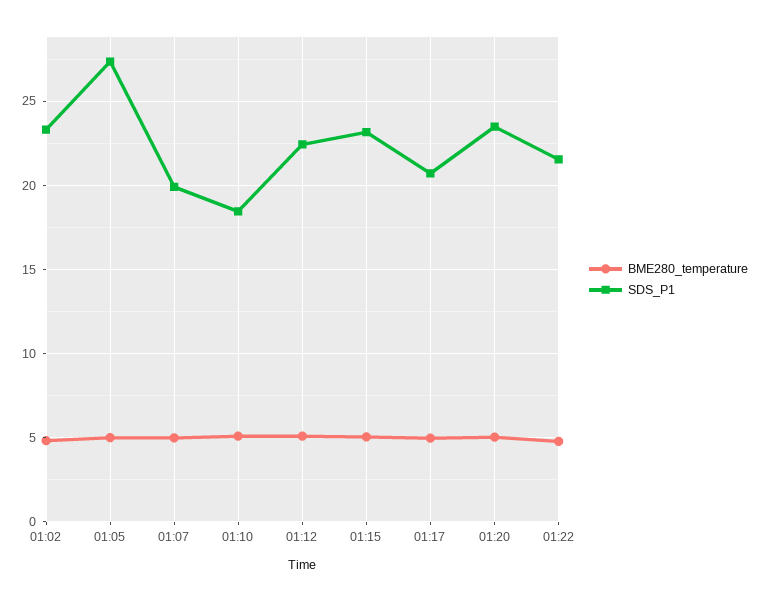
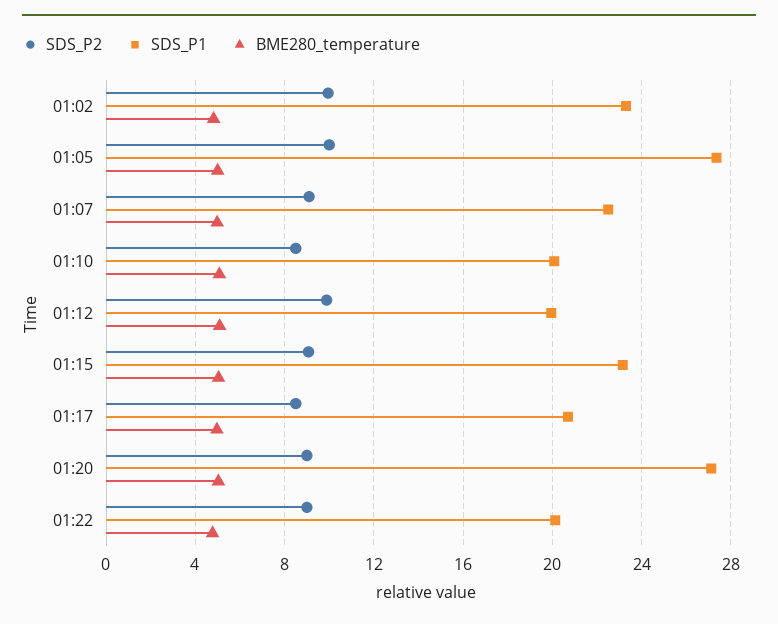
SDS_P1, 01:07: 20 -> 22.5
SDS_P1, 01:10: 18.5 -> 20
SDS_P1, 01:12: 22.5 -> 20
SDS_P1, 01:20: 23.5 -> 27
SDS_P1, 01:22: 21.5 -> 20
SDS_P2, 01:02: none -> 10
SDS_P2, 01:05: none -> 10
SDS_P2, 01:07: none -> 9
SDS_P2, 01:10: none -> 8.5
SDS_P2, 01:12: none -> 10
SDS_P2, 01:15: none -> 9
SDS_P2, 01:17: none -> 8.5
SDS_P2, 01:20: none -> 9
SDS_P2, 01:22: none -> 9

